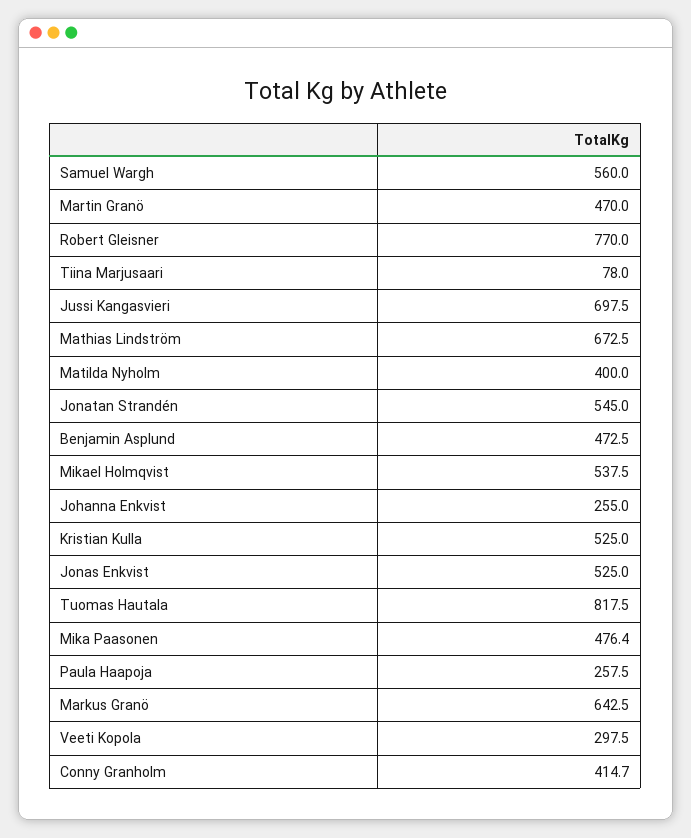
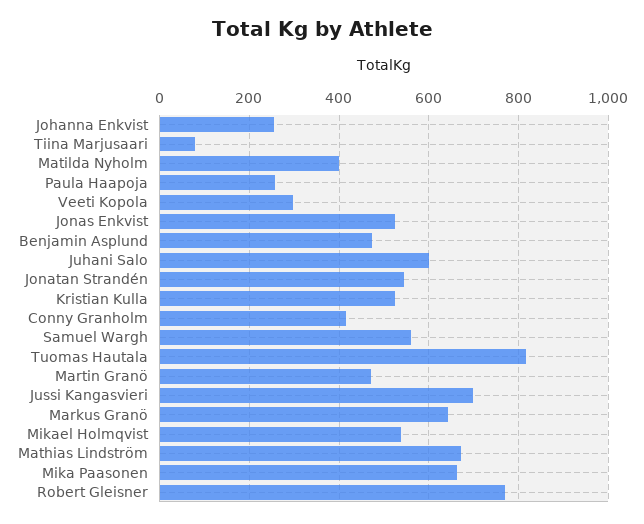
Mika Paasonen: 476.4 -> 660
Juhani Salo: none -> 600

